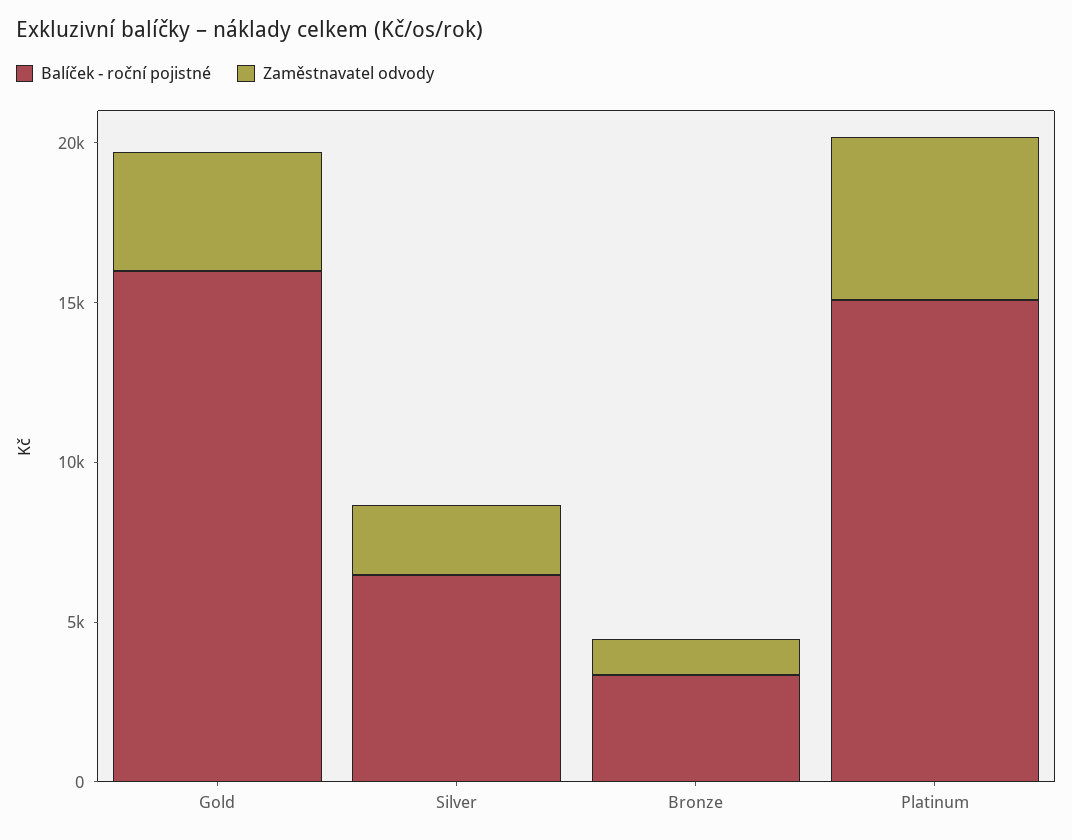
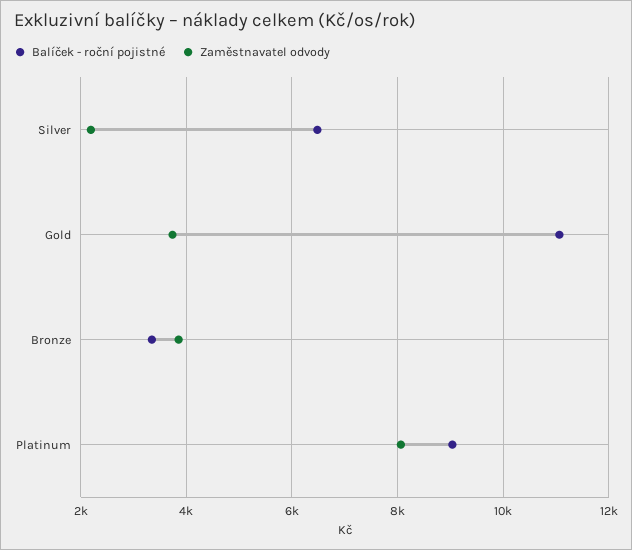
Balíček - roční pojistné, Gold: 16000 -> 11000
Zaměstnavatel odvody, Bronze: 1000 -> 3800
Balíček - roční pojistné, Platinum: 15000 -> 9000
Zaměstnavatel odvody, Platinum: 5000 -> 8000

